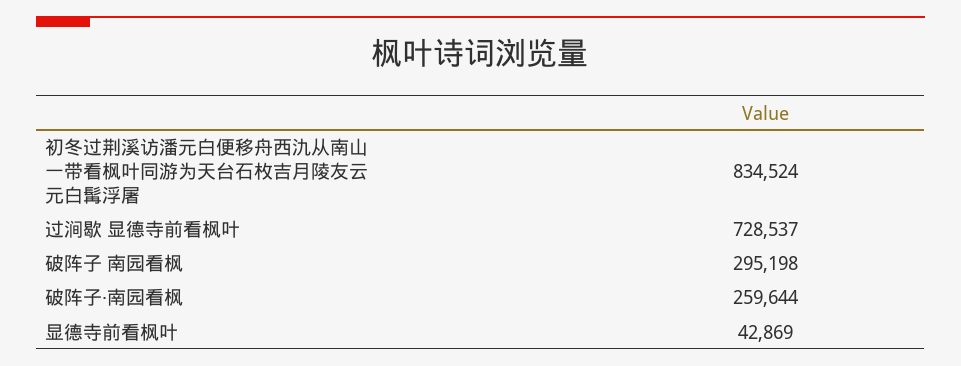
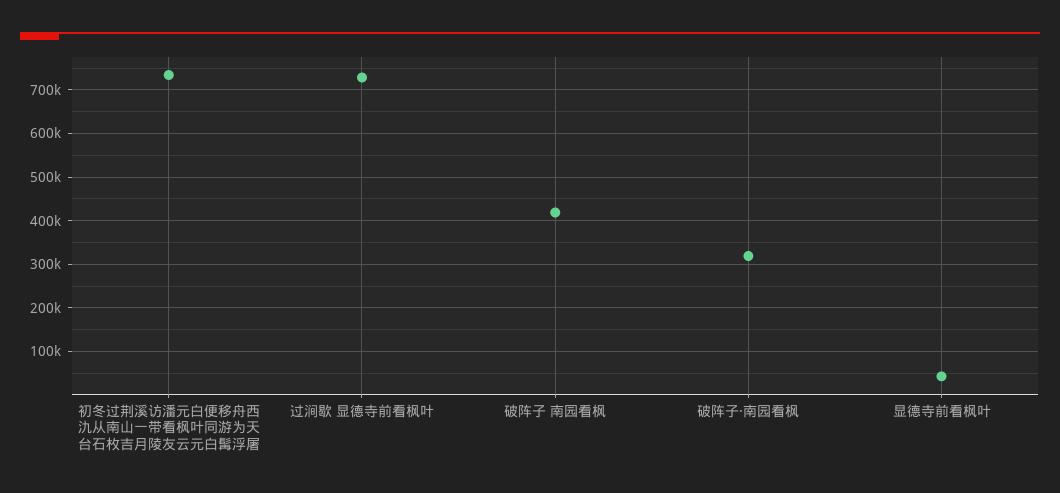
初冬过荆溪访潘元白便移舟西氿从南山一带看枫叶同游为天台石枚吉月陵友云元白髯浮屠: 834524 -> 740000
破阵子 南园看枫: 295198 -> 420000
破阵子·南园看枫: 259644 -> 320000

